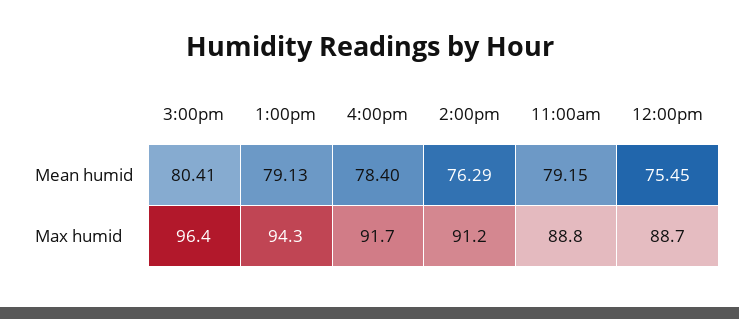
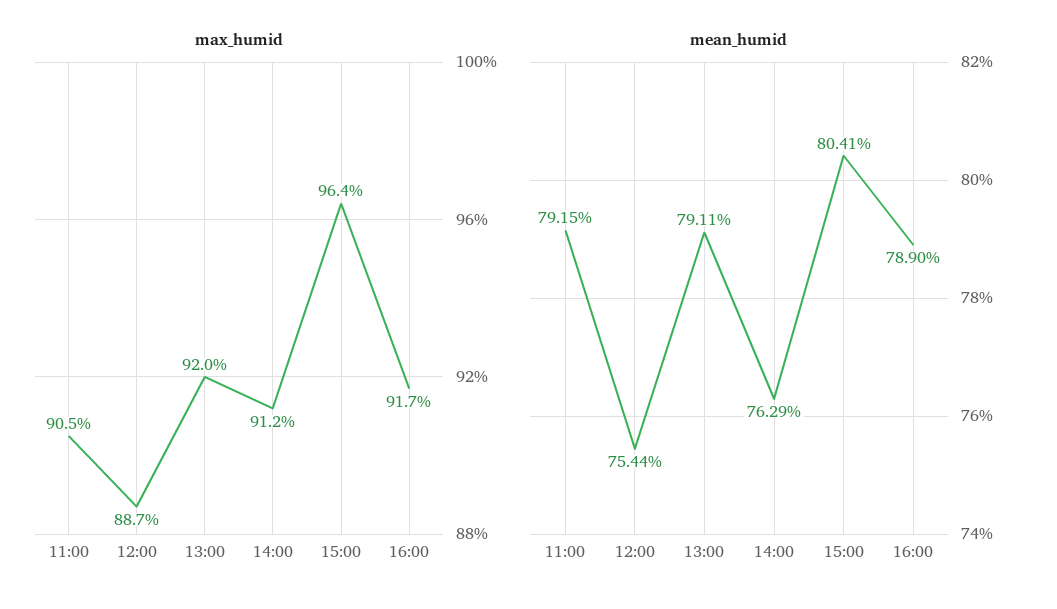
Mean humid, 1:00pm: 79.13 -> 79.11
Mean humid, 4:00pm: 78.4 -> 78.9
Mean humid, 12:00pm: 75.45 -> 75.44
Max humid, 1:00pm: 94.3 -> 92
Max humid, 11:00am: 88.8 -> 90.5

